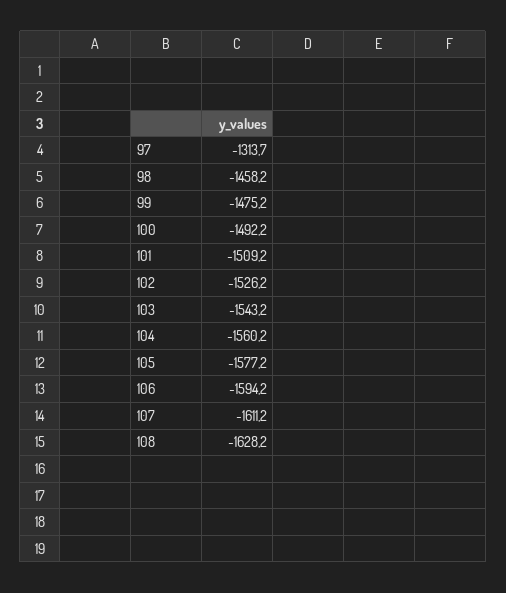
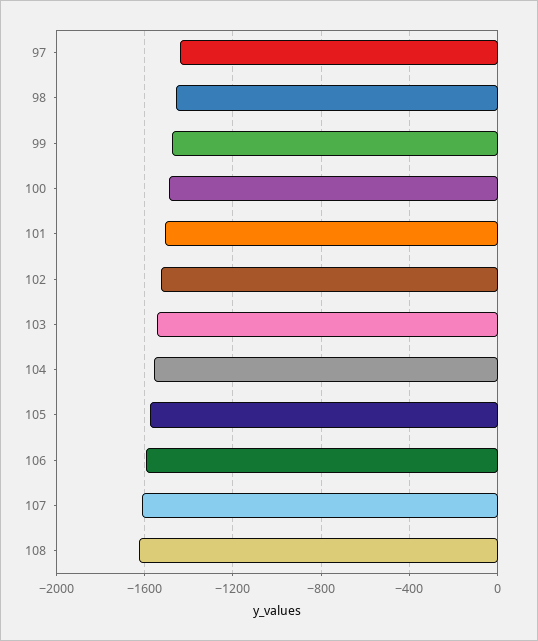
97: -1313.7 -> -1450

